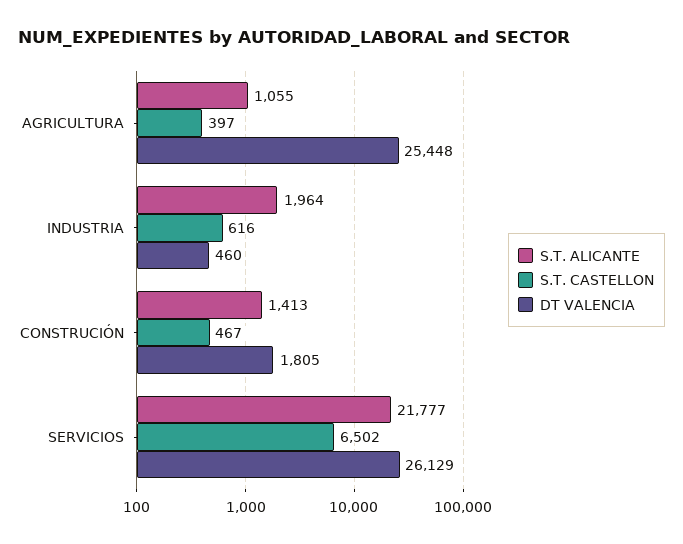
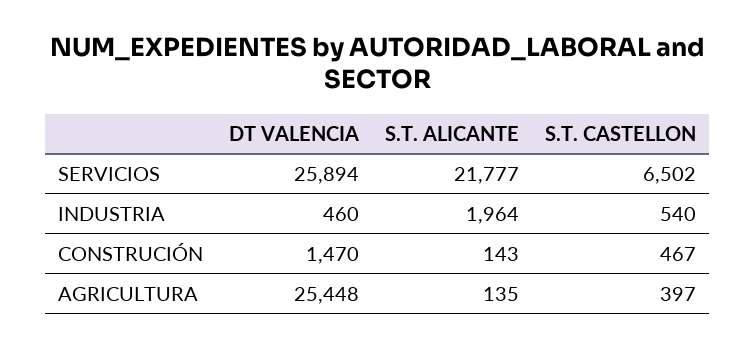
S.T. ALICANTE, AGRICULTURA: 1055 -> 135
S.T. CASTELLON, INDUSTRIA: 616 -> 540
S.T. ALICANTE, CONSTRUCIÓN: 1413 -> 143
DT VALENCIA, CONSTRUCIÓN: 1805 -> 1470
DT VALENCIA, SERVICIOS: 26129 -> 25894

